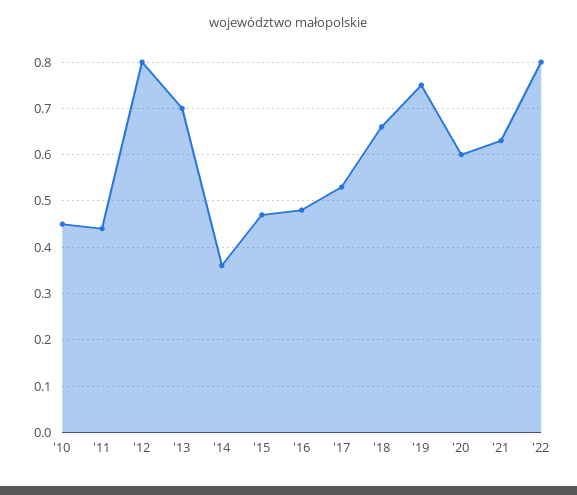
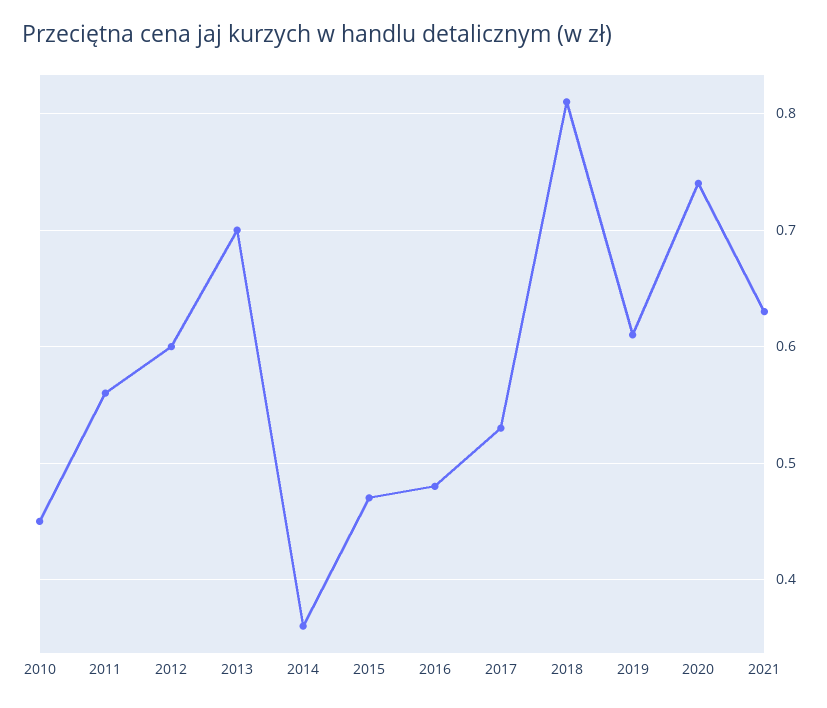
'11: 0.45 -> 0.56
'12: 0.8 -> 0.6
'18: 0.65 -> 0.81
'19: 0.75 -> 0.61
'20: 0.6 -> 0.74
'22: 0.8 -> none

